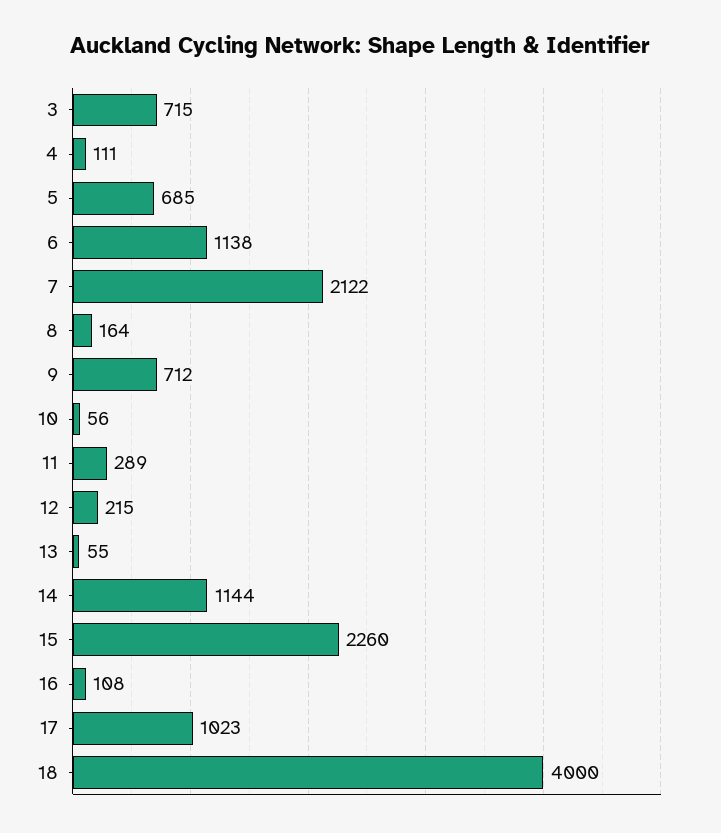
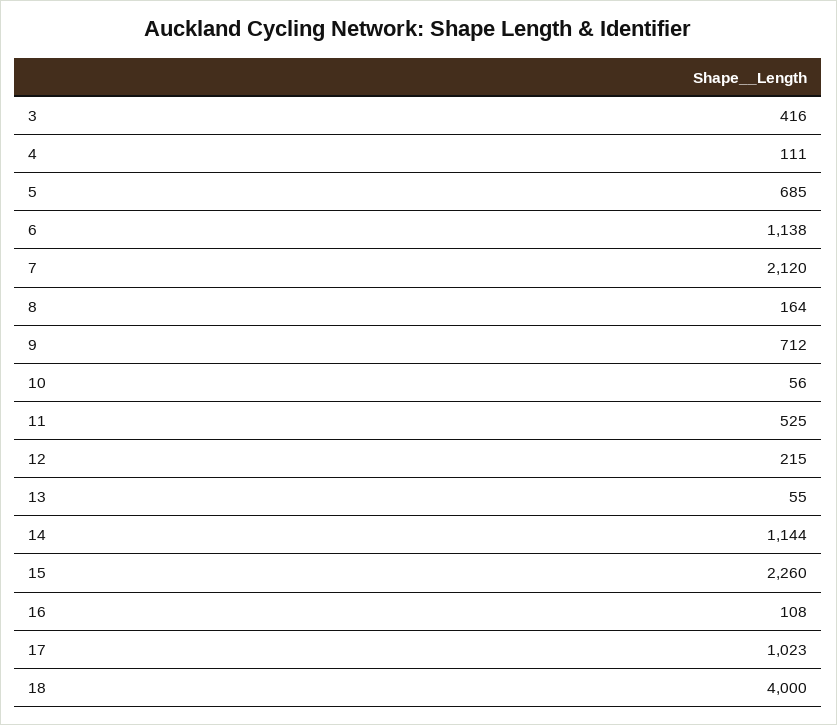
3: 715 -> 416
7: 2122 -> 2120
11: 289 -> 525

